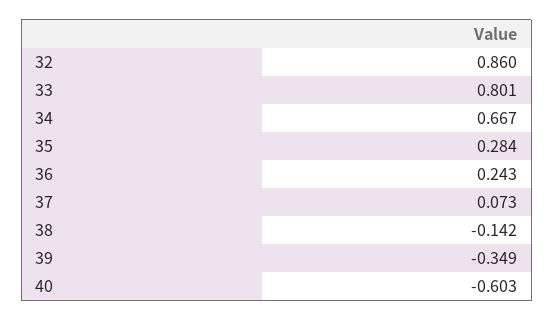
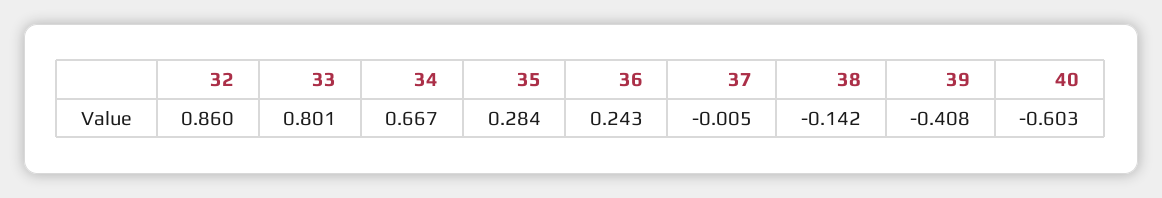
37: 0.073 -> -0.005
39: -0.349 -> -0.408

